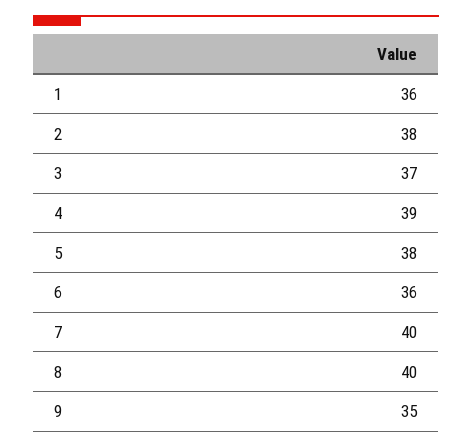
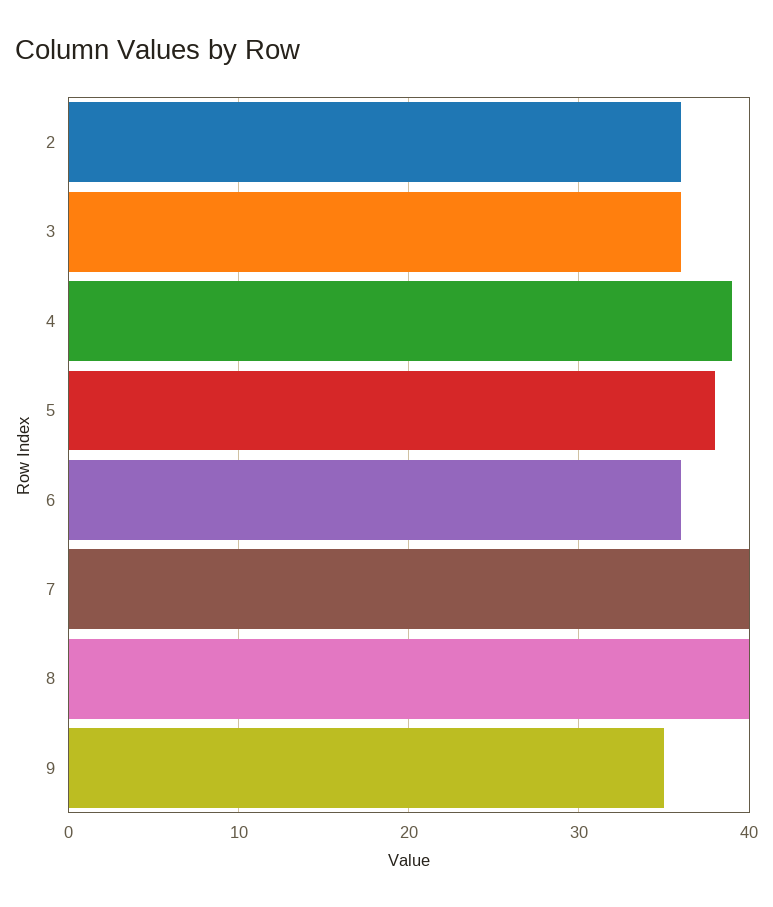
1: 36 -> none
2: 38 -> 36
3: 37 -> 36

